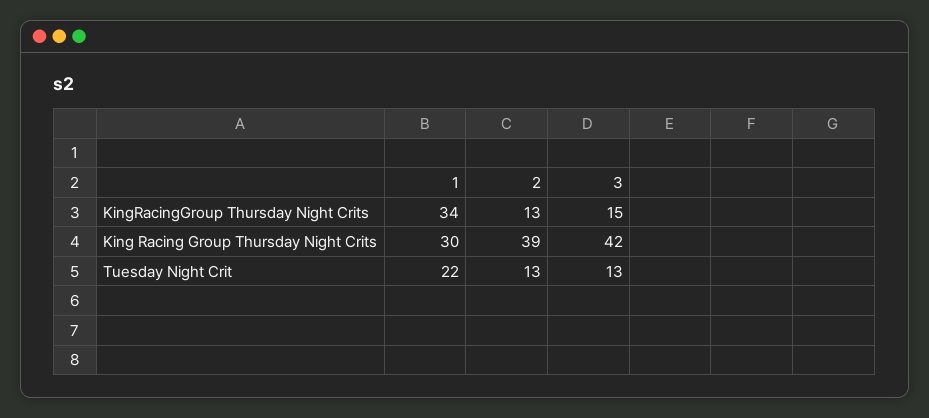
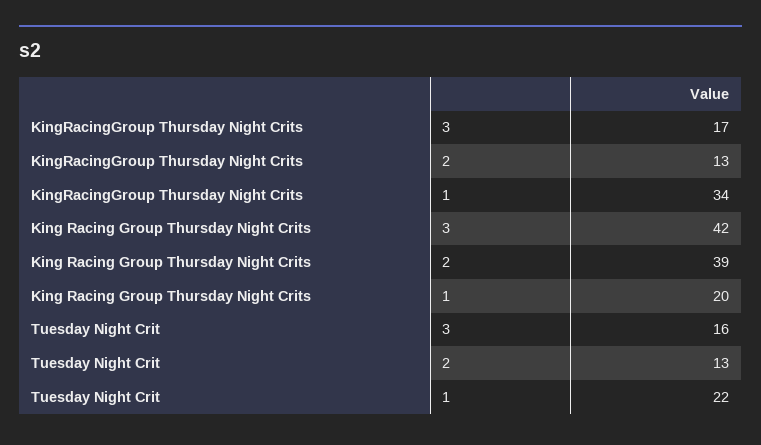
3, KingRacingGroup Thursday Night Crits: 15 -> 17
1, King Racing Group Thursday Night Crits: 30 -> 20
3, Tuesday Night Crit: 13 -> 16

